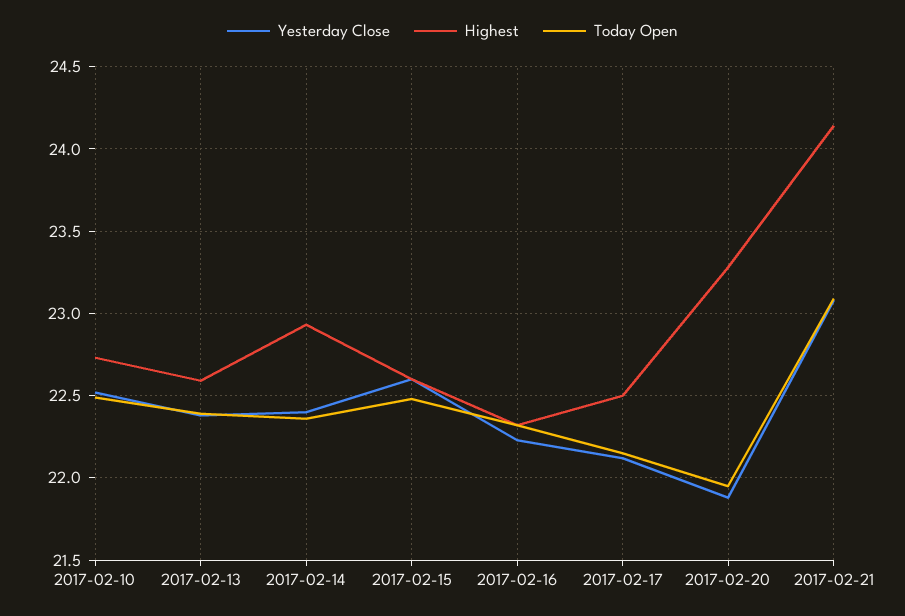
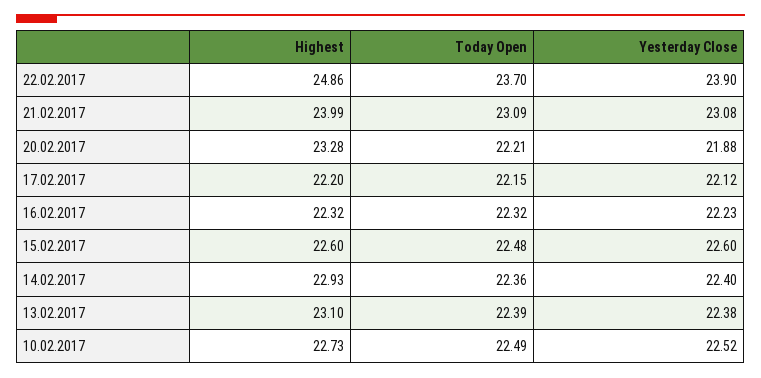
Highest, 2017-02-13: 22.6 -> 23.1
Highest, 2017-02-17: 22.5 -> 22.2
Today Open, 2017-02-20: 21.95 -> 22.21
Highest, 2017-02-21: 24.15 -> 23.99
Highest, 22.02.2017: none -> 24.86
Today Open, 22.02.2017: none -> 23.7
Yesterday Close, 22.02.2017: none -> 23.9

